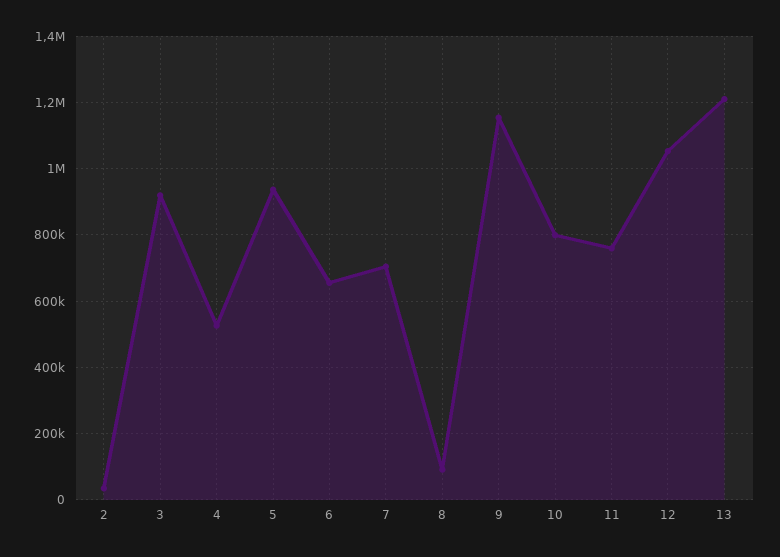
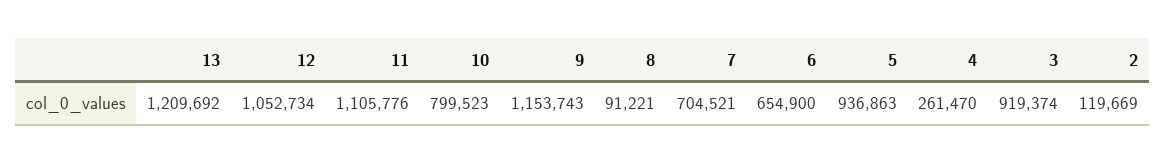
2: 40000 -> 119669
4: 520000 -> 261470
11: 760000 -> 1105776

